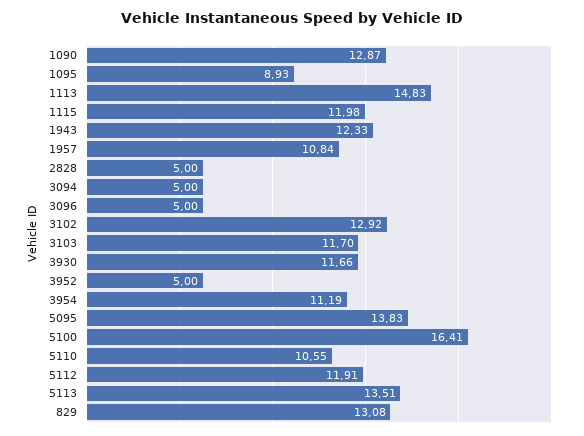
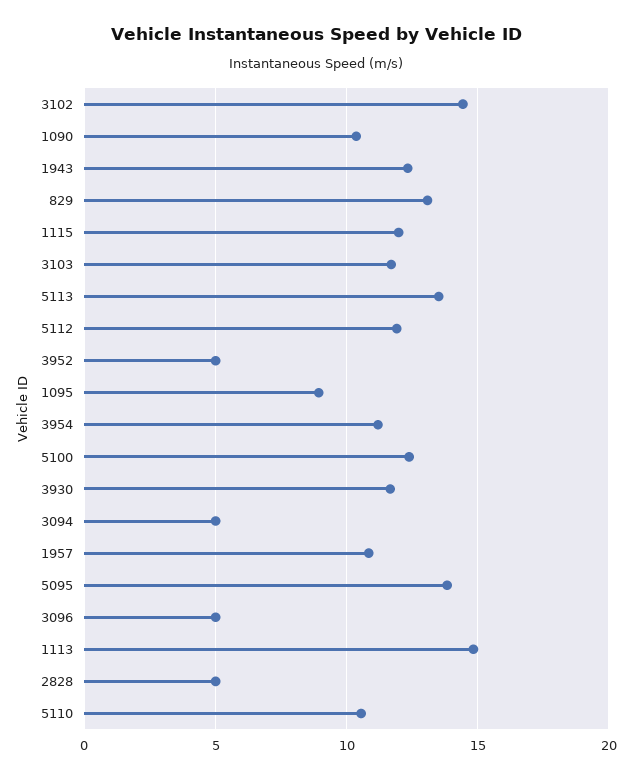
1090: 12.87 -> 10.5
3102: 12.92 -> 14.5
5100: 16.41 -> 12.5

